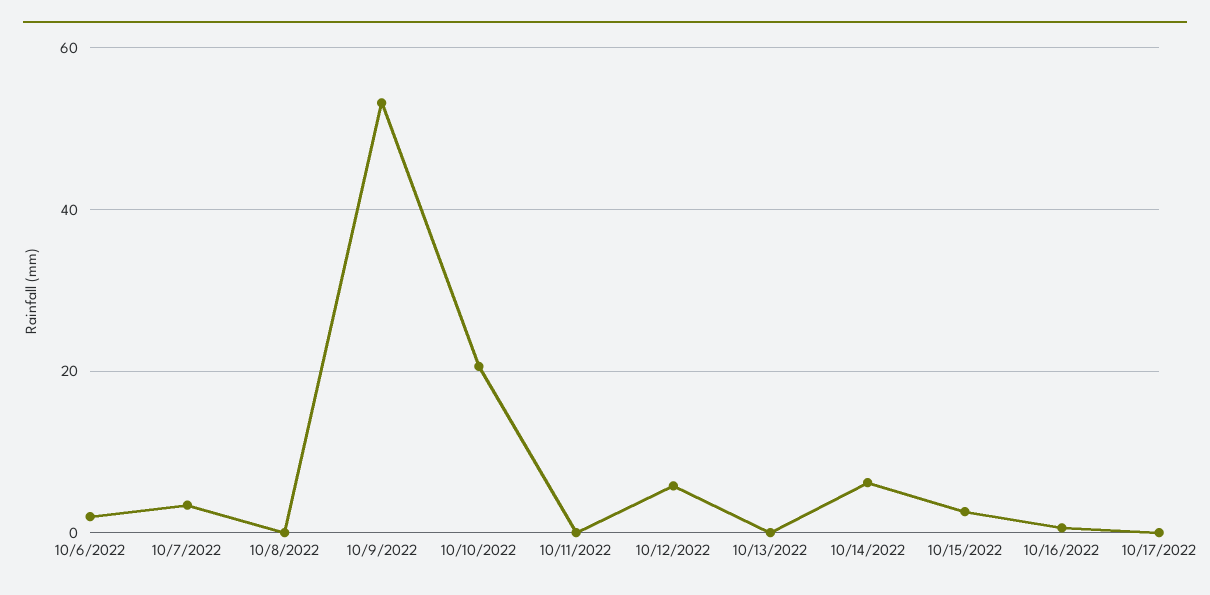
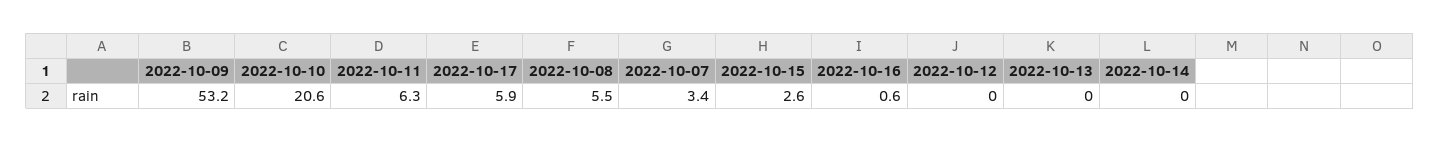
10/6/2022: 2 -> none
10/8/2022: 0 -> 5.5
10/11/2022: 0 -> 6.3
10/12/2022: 6 -> 0
10/14/2022: 6 -> 0
10/17/2022: 0 -> 5.9

